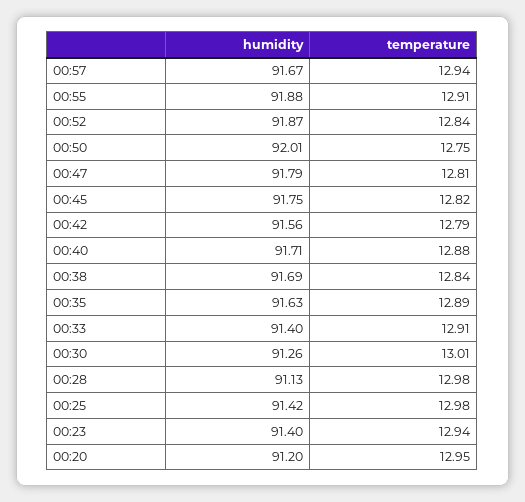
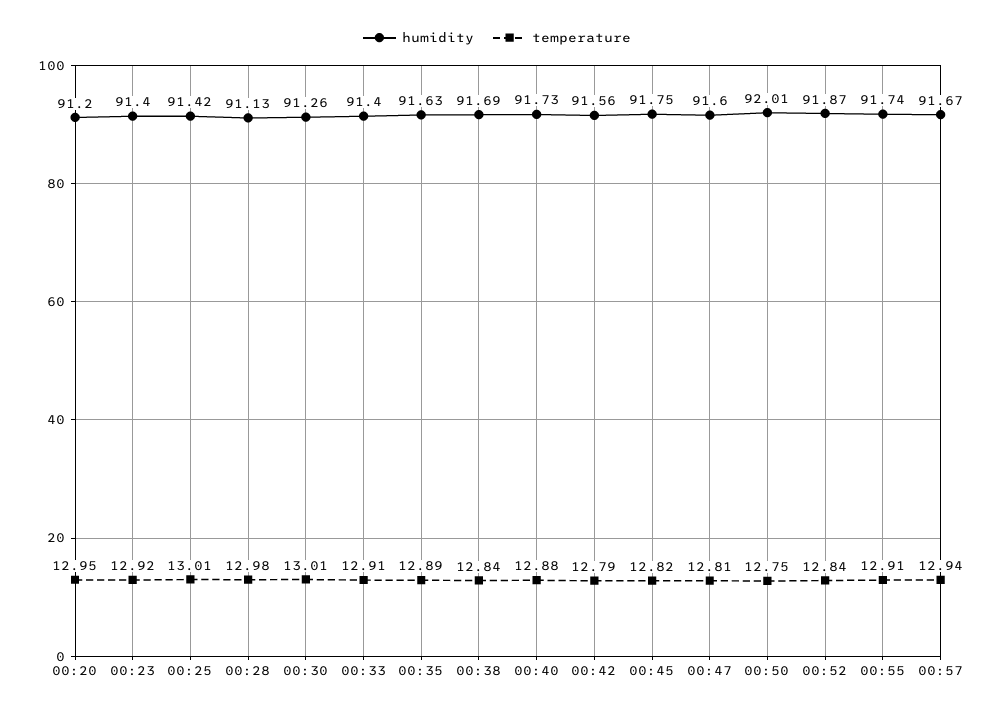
humidity, 00:55: 91.88 -> 91.74
humidity, 00:47: 91.79 -> 91.6
humidity, 00:40: 91.71 -> 91.73
temperature, 00:25: 12.98 -> 13.01
temperature, 00:23: 12.94 -> 12.92

